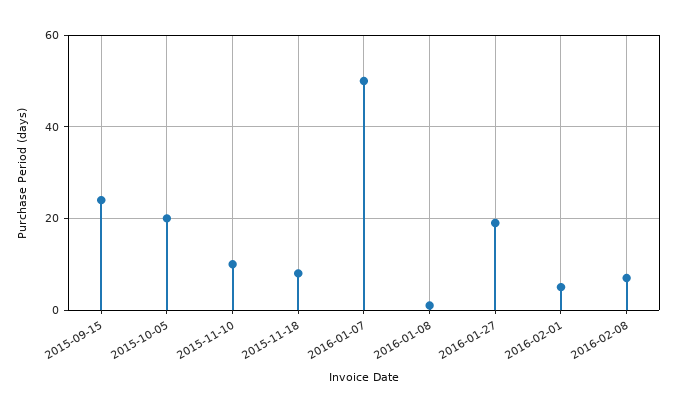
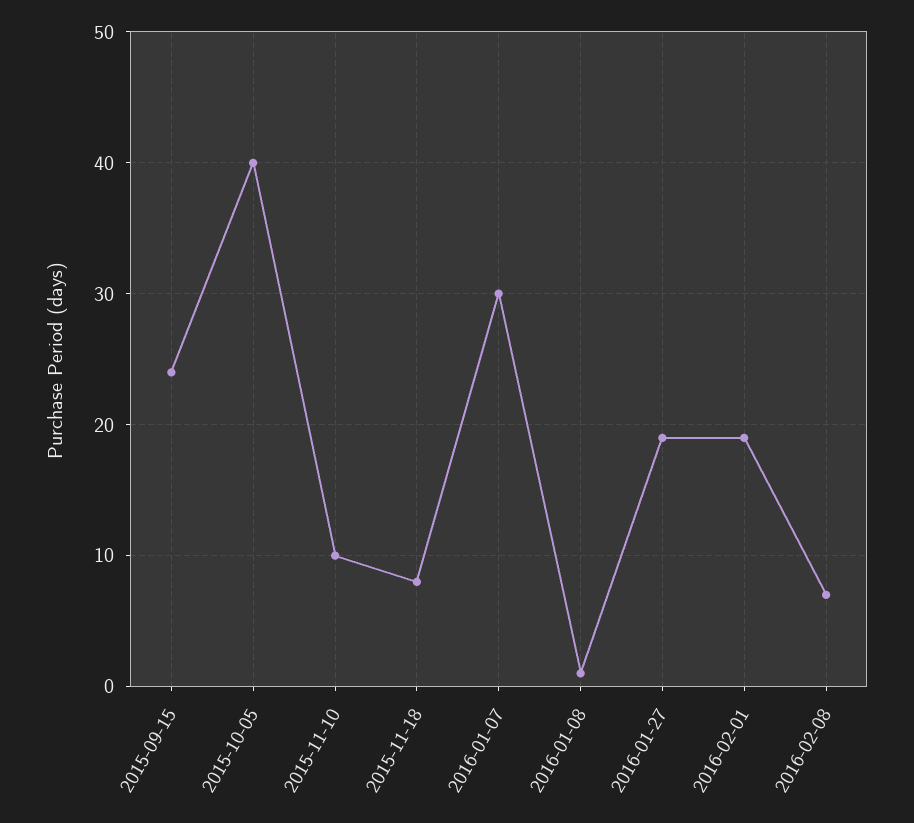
2015-10-05: 20 -> 40
2016-01-07: 50 -> 30
2016-02-01: 5 -> 19

